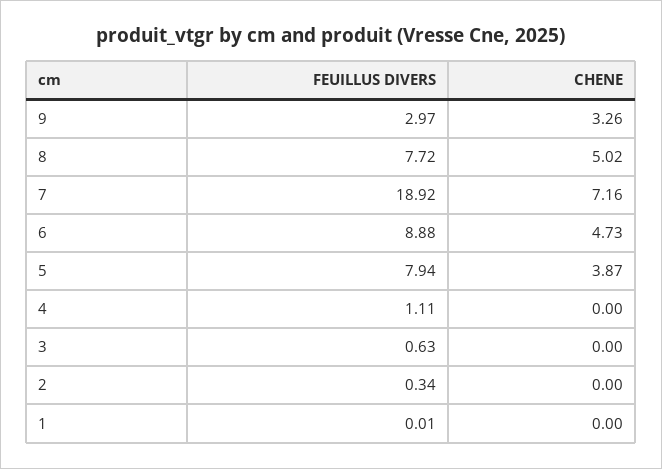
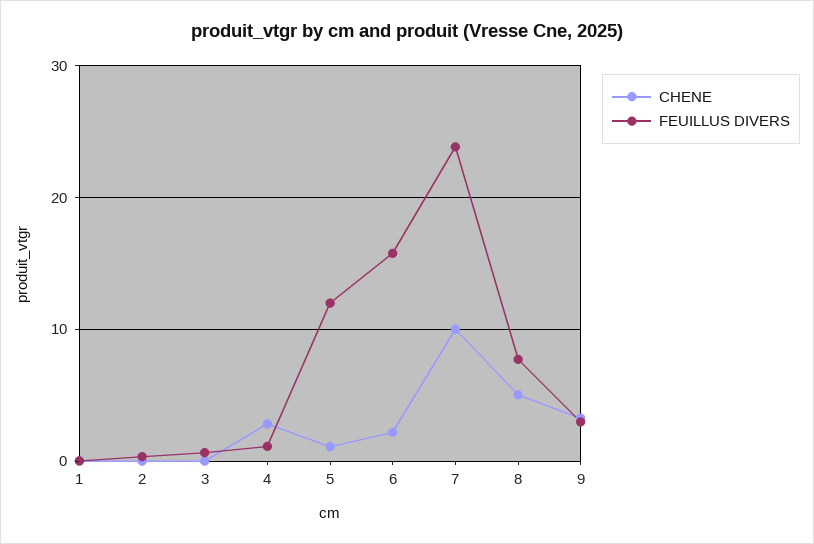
FEUILLUS DIVERS, 7: 18.92 -> 24
CHENE, 7: 7.16 -> 10
FEUILLUS DIVERS, 6: 8.88 -> 16
CHENE, 6: 4.73 -> 2
FEUILLUS DIVERS, 5: 7.94 -> 12
CHENE, 5: 3.87 -> 1
CHENE, 4: 0 -> 3

